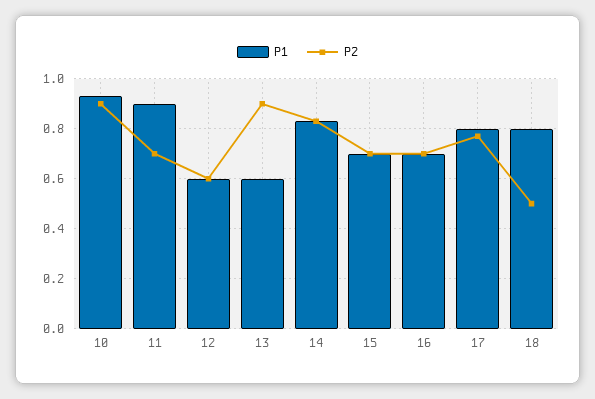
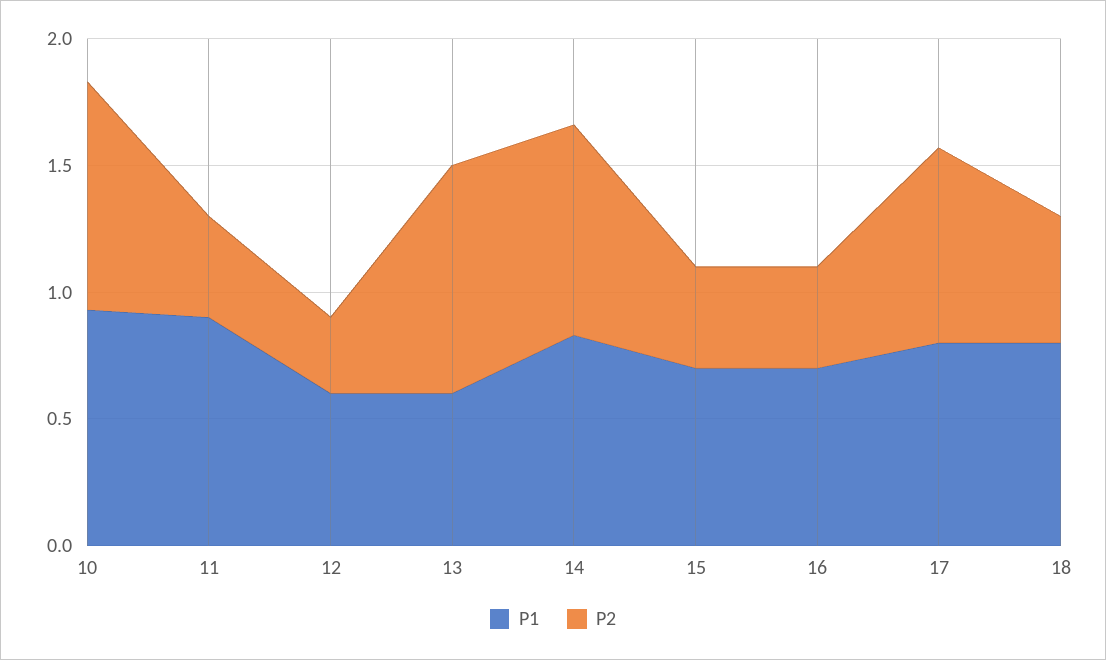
P2, 11: 0.7 -> 0.4
P2, 12: 0.6 -> 0.3
P2, 15: 0.7 -> 0.4
P2, 16: 0.7 -> 0.4

